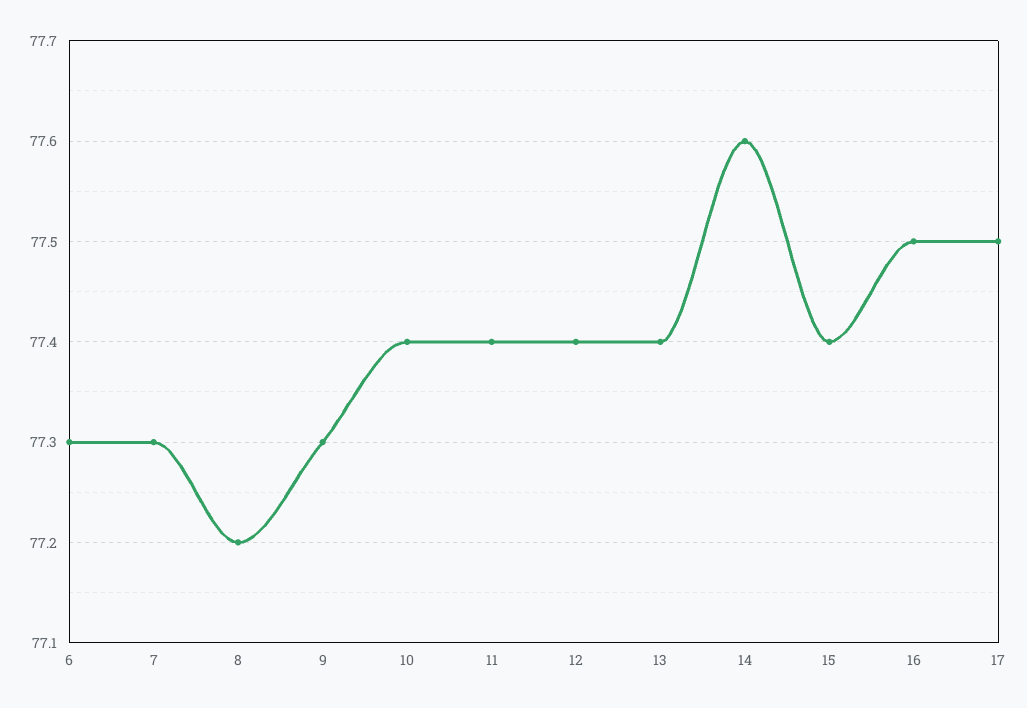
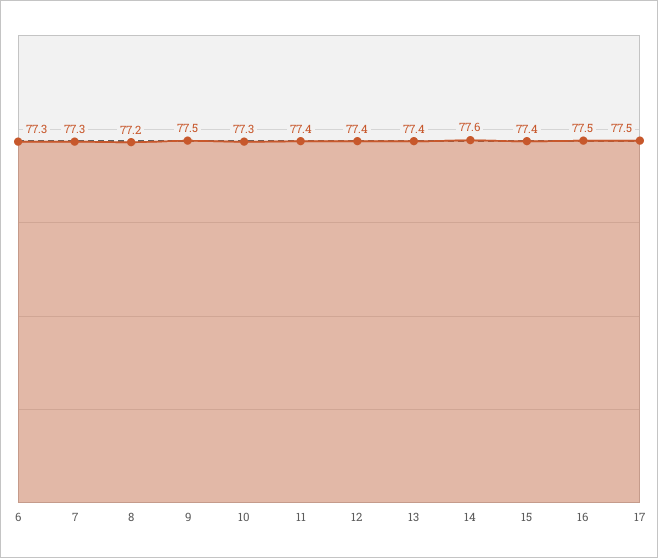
9: 77.3 -> 77.5
10: 77.4 -> 77.3

